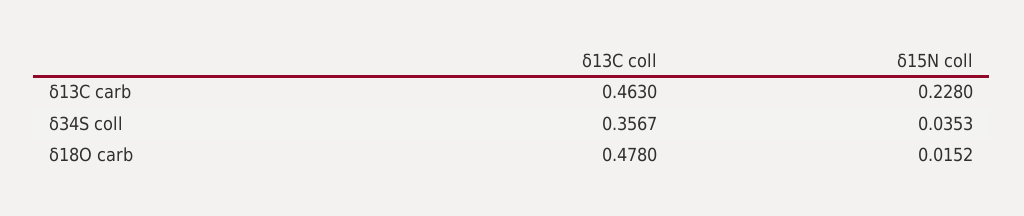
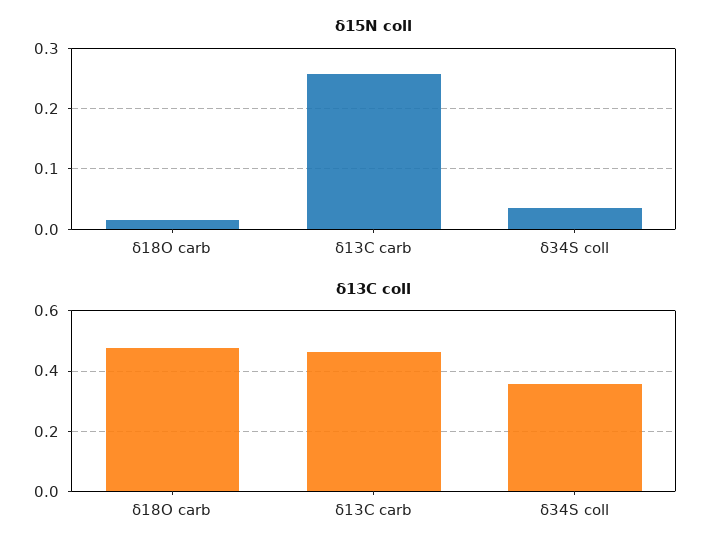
δ15N coll, δ13C carb: 0.228 -> 0.26

